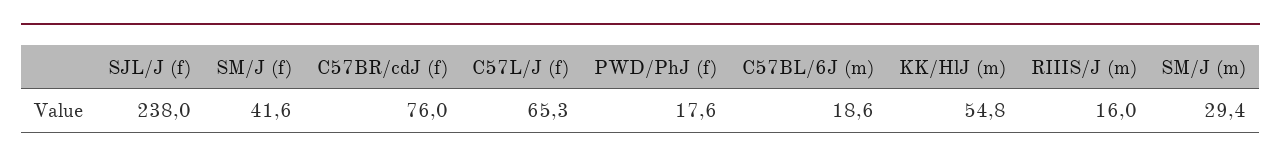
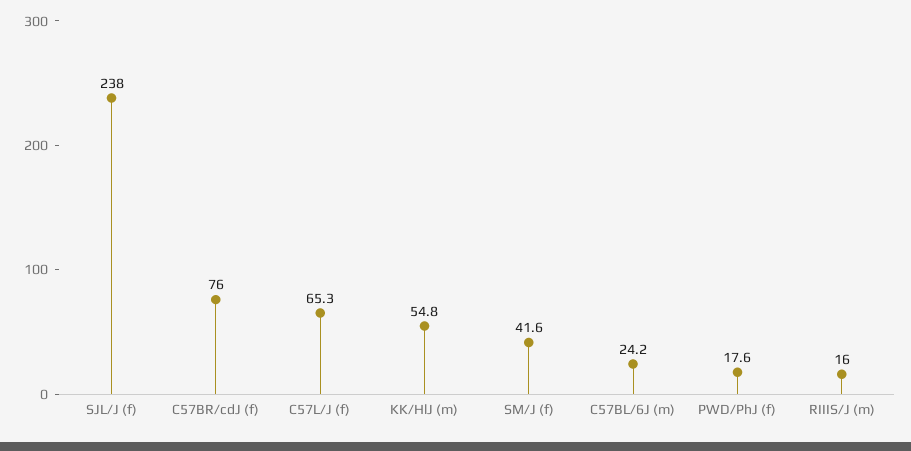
C57BL/6J (m): 18.6 -> 24.2
SM/J (m): 29.4 -> none

